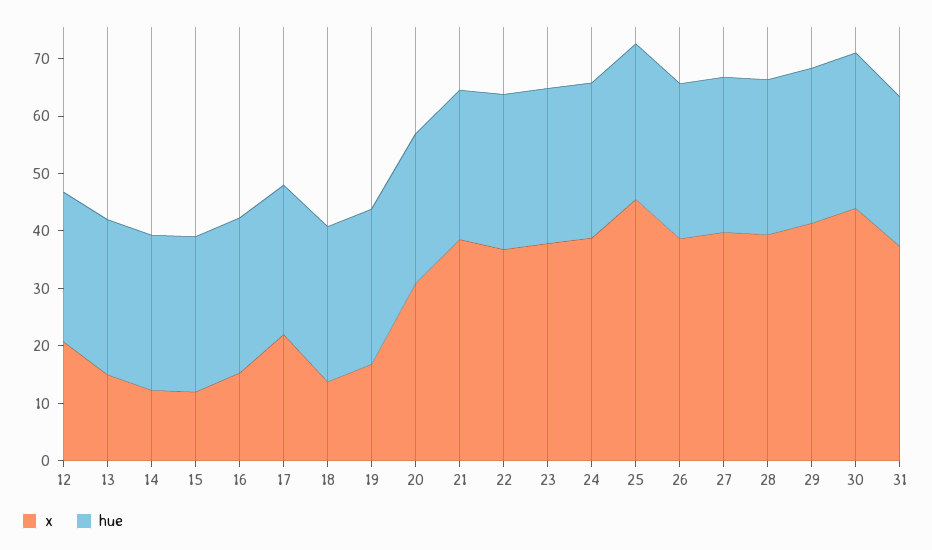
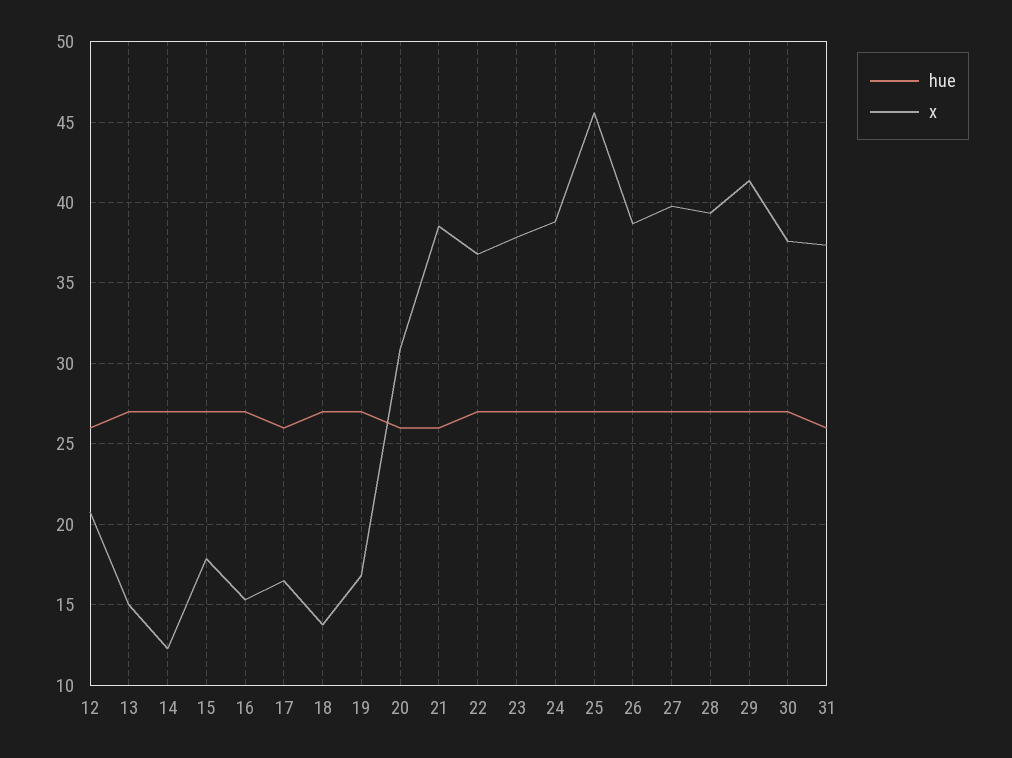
x, 15: 12 -> 18
x, 17: 22 -> 16.5
x, 30: 44 -> 37.5

